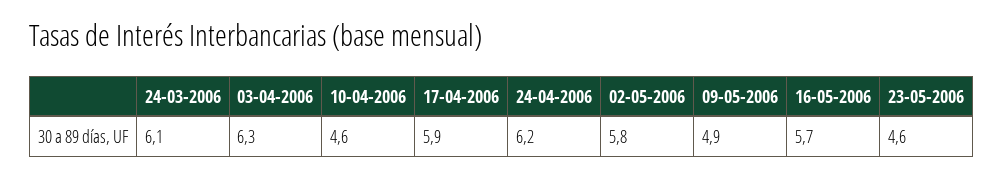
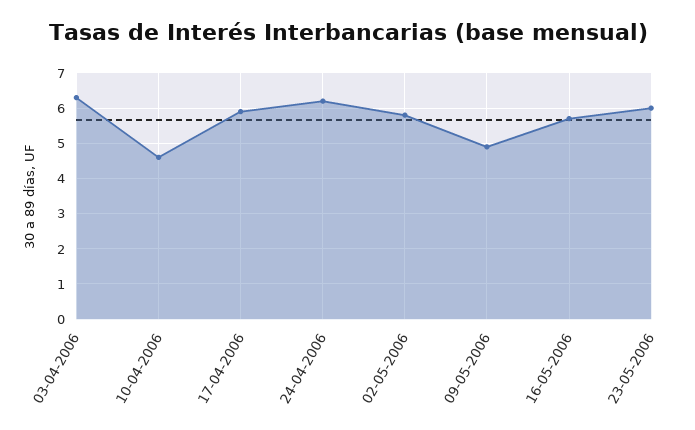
24-03-2006: 6.1 -> none
23-05-2006: 4.6 -> 6

